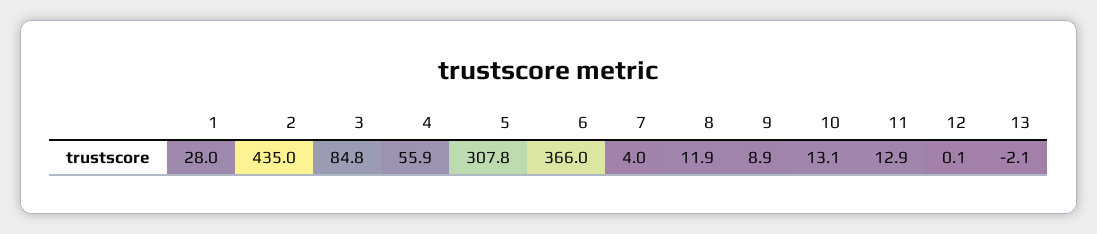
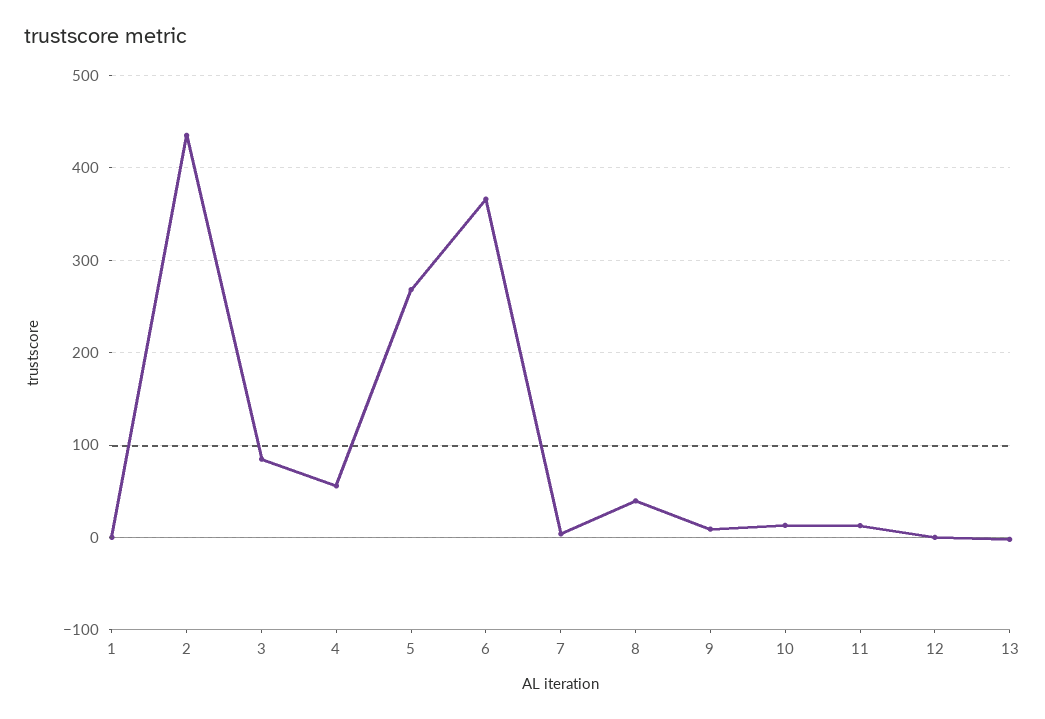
1: 28 -> 0
5: 307.8 -> 270
8: 11.9 -> 40

